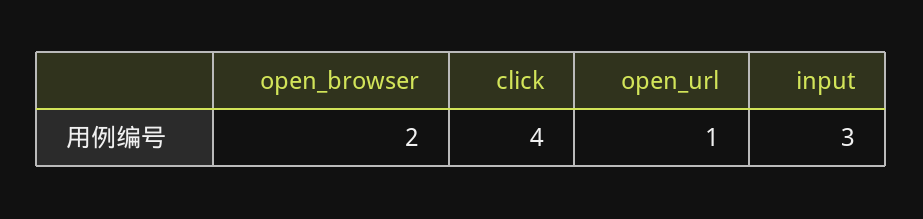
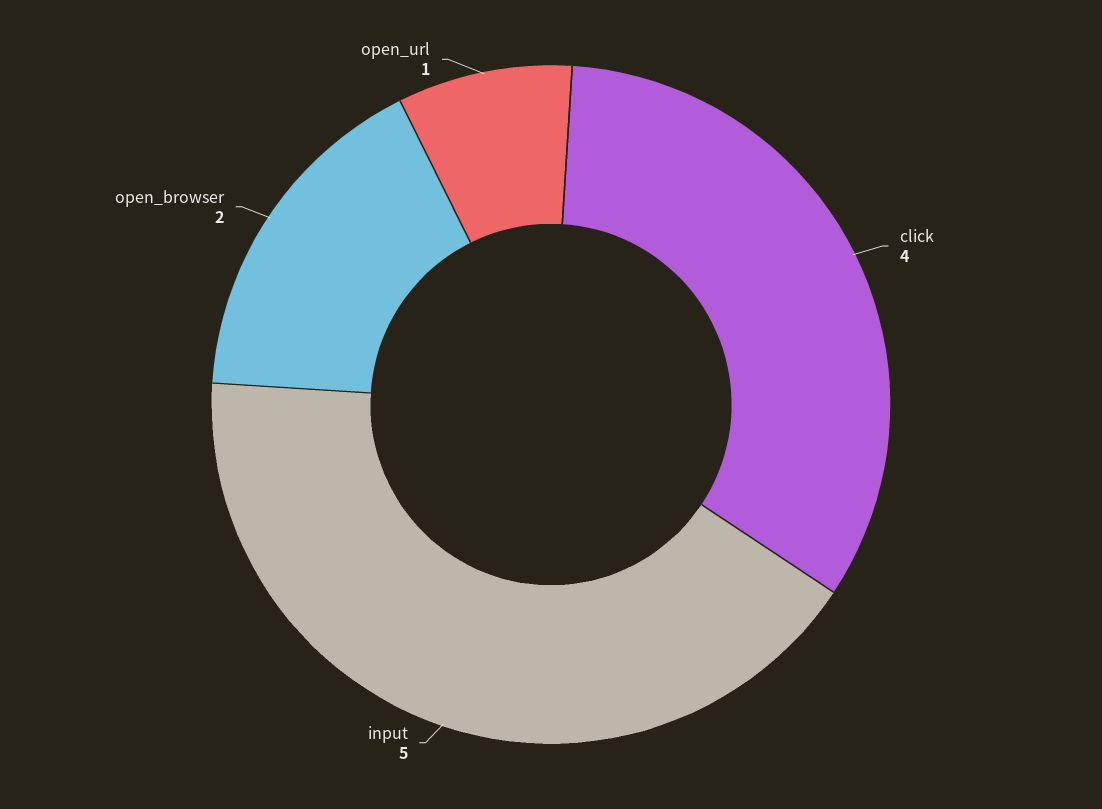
input: 3 -> 5

